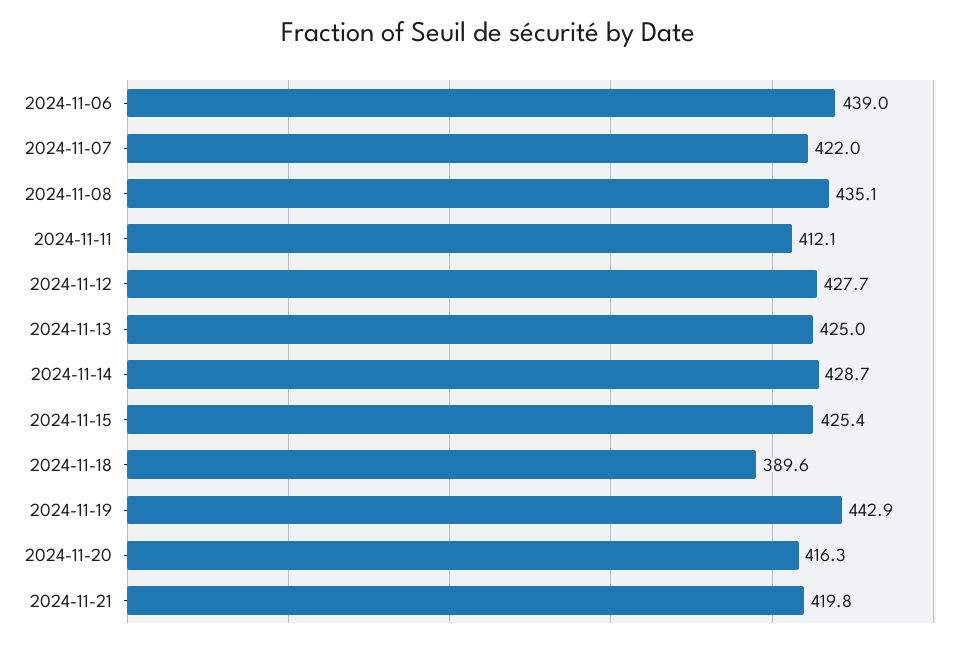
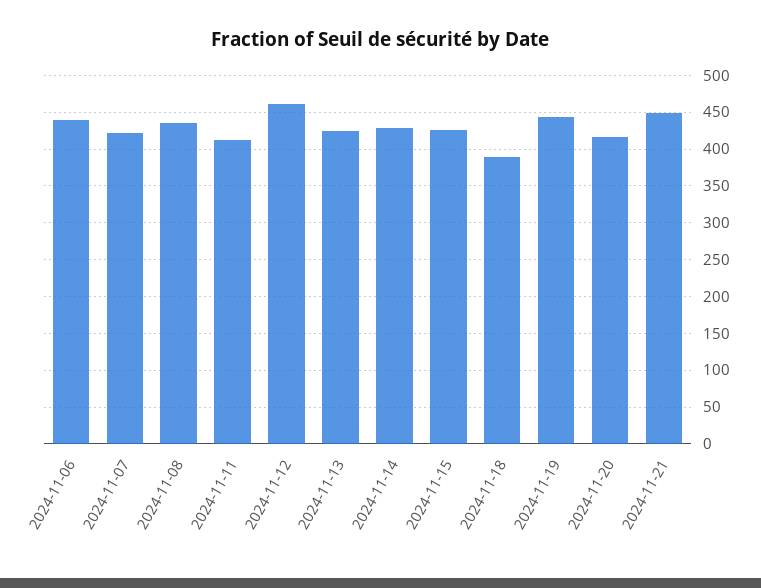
2024-11-12: 427.7 -> 460
2024-11-21: 419.8 -> 450

